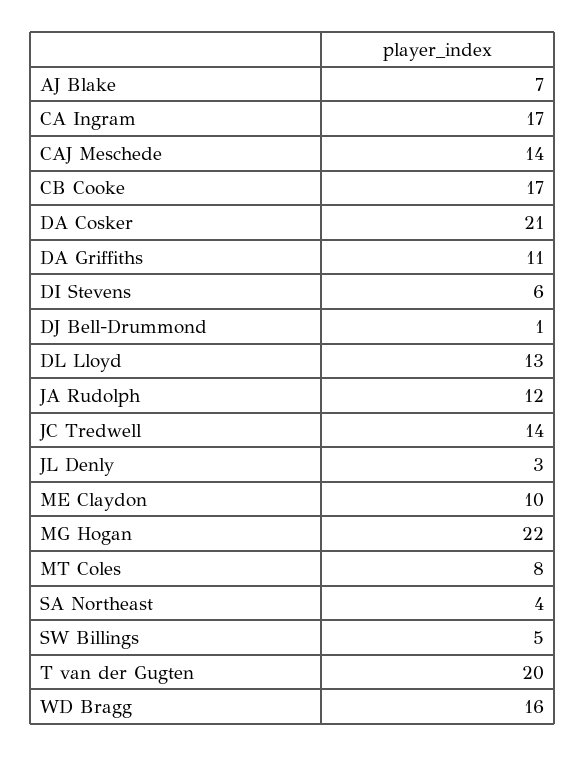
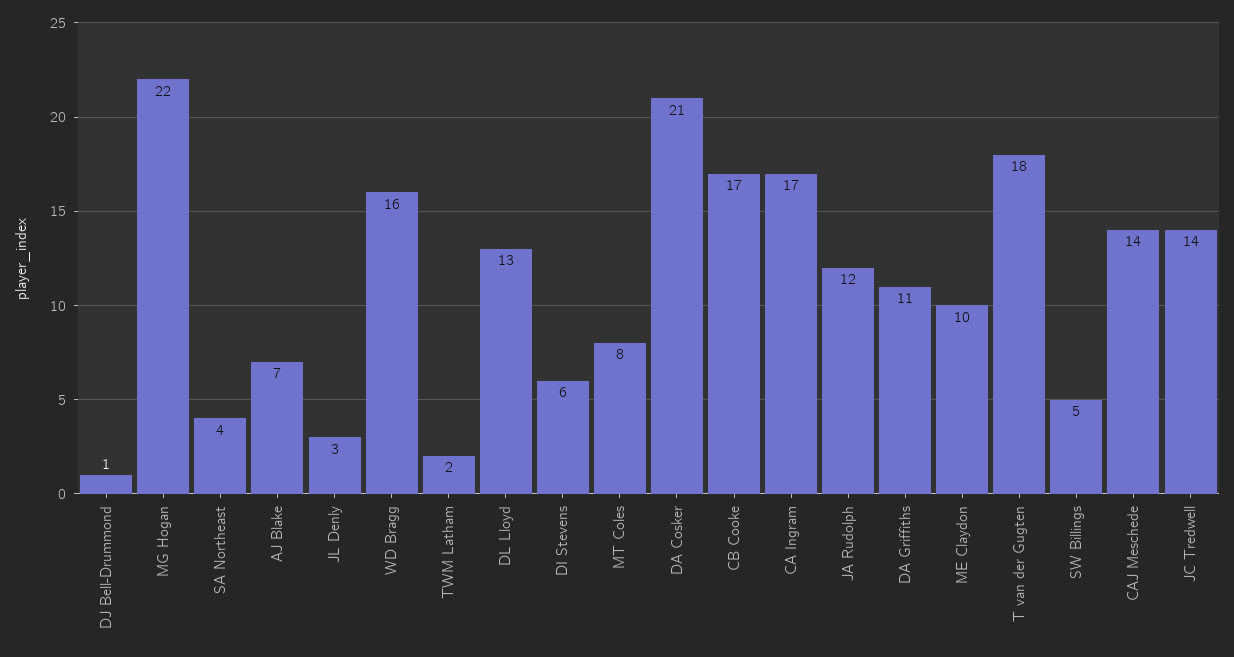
T van der Gugten: 20 -> 18
TWM Latham: none -> 2

